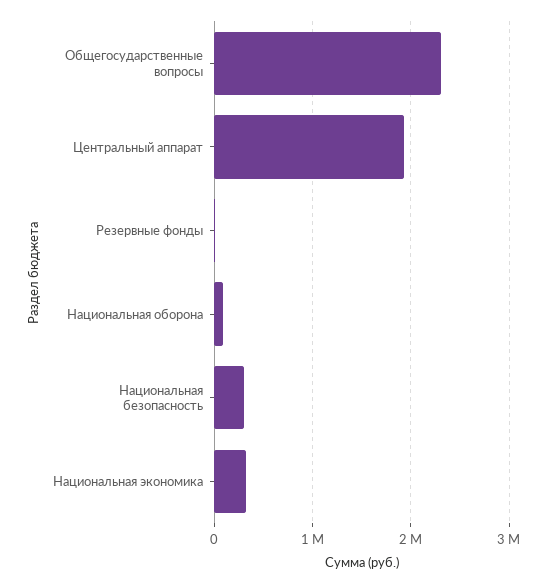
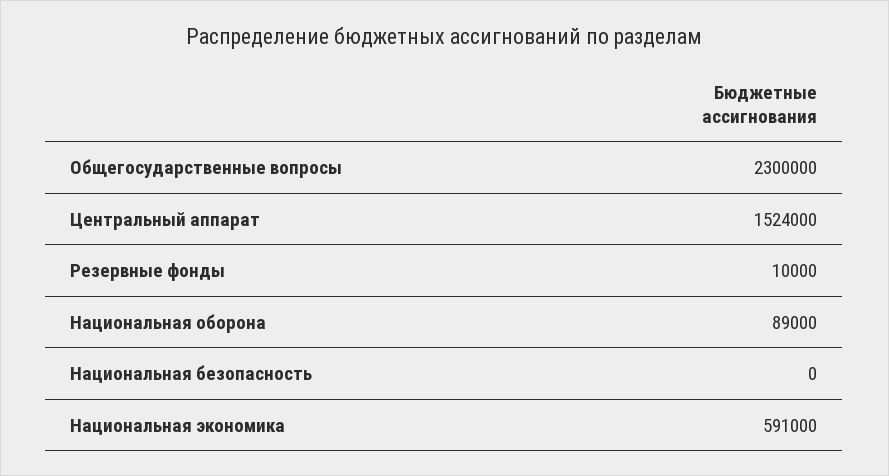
Центральный аппарат: 1900000 -> 1524000
Национальная безопасность: 300000 -> 0
Национальная экономика: 300000 -> 591000

